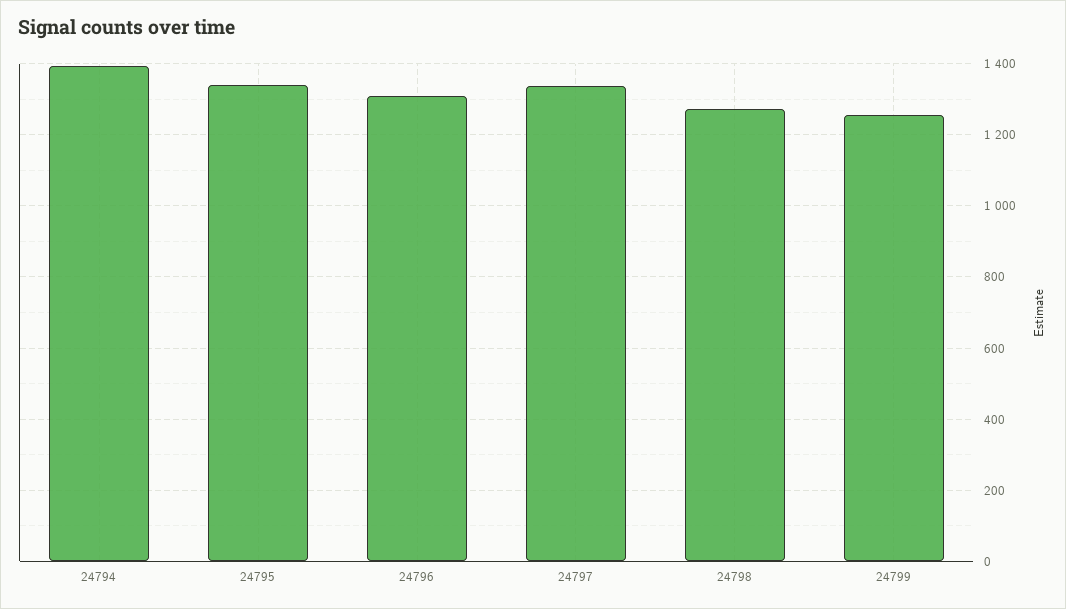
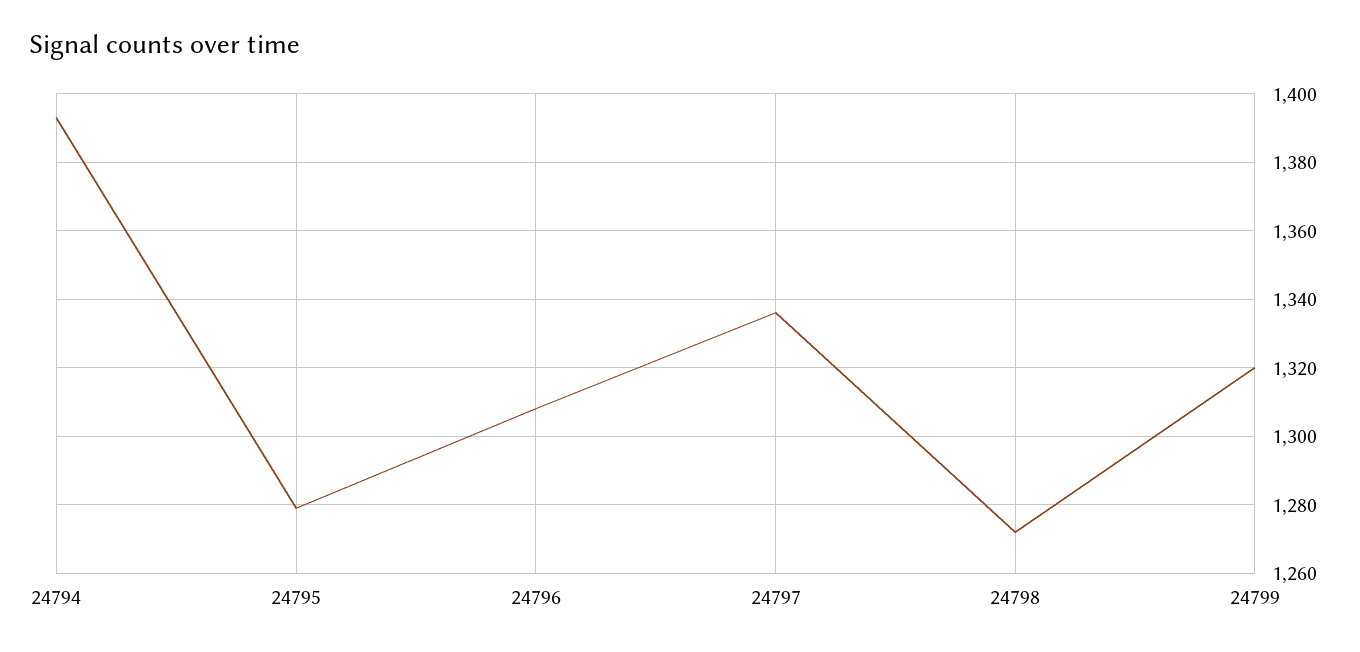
24795: 1340 -> 1280
24799: 1260 -> 1320

